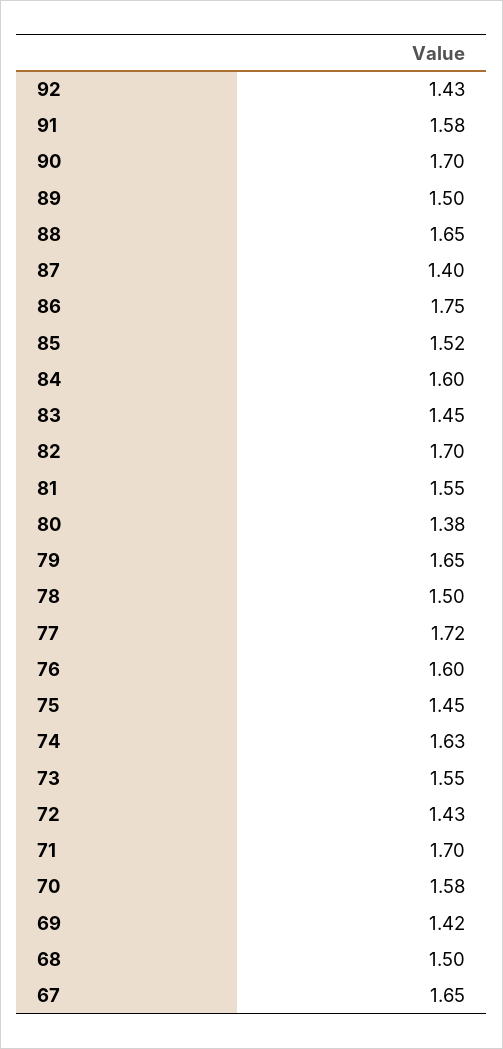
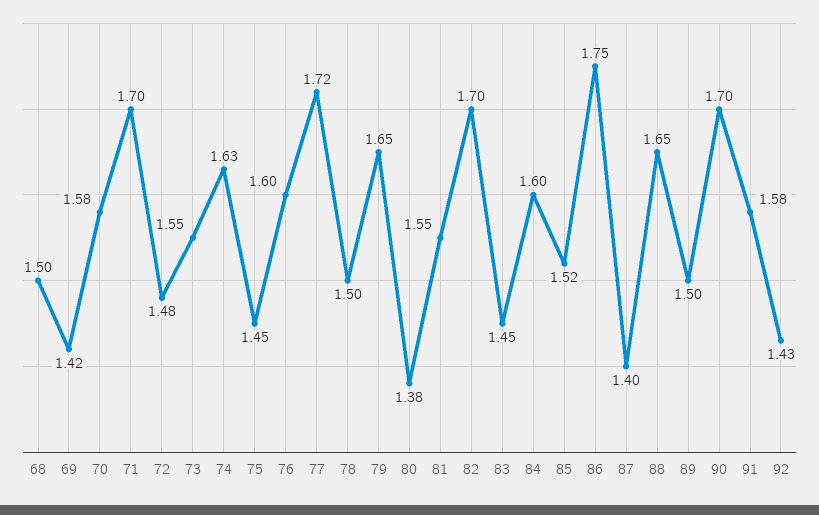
72: 1.43 -> 1.48
67: 1.65 -> none

